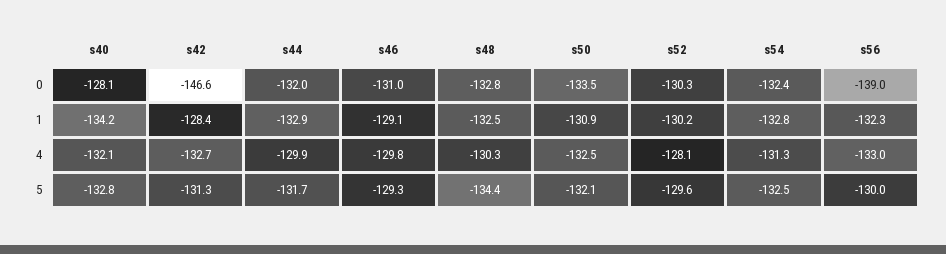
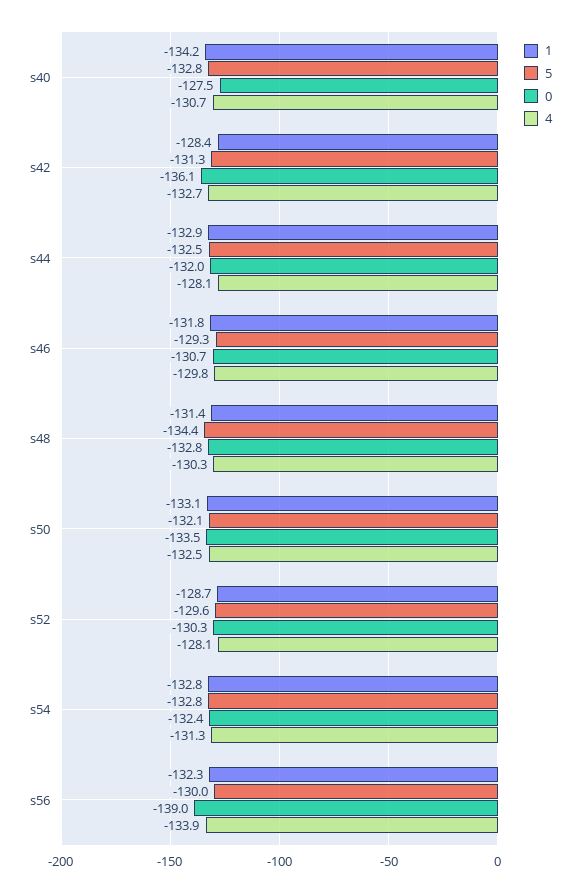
0, s40: -128.1 -> -127.5
0, s42: -146.6 -> -136.1
0, s46: -131 -> -130.7
1, s46: -129.1 -> -131.8
1, s48: -132.5 -> -131.4
1, s50: -130.9 -> -133.1
1, s52: -130.2 -> -128.7
4, s40: -132.1 -> -130.7
4, s44: -129.9 -> -128.1
4, s56: -133 -> -133.9
5, s44: -131.7 -> -132.5
5, s54: -132.5 -> -132.8

